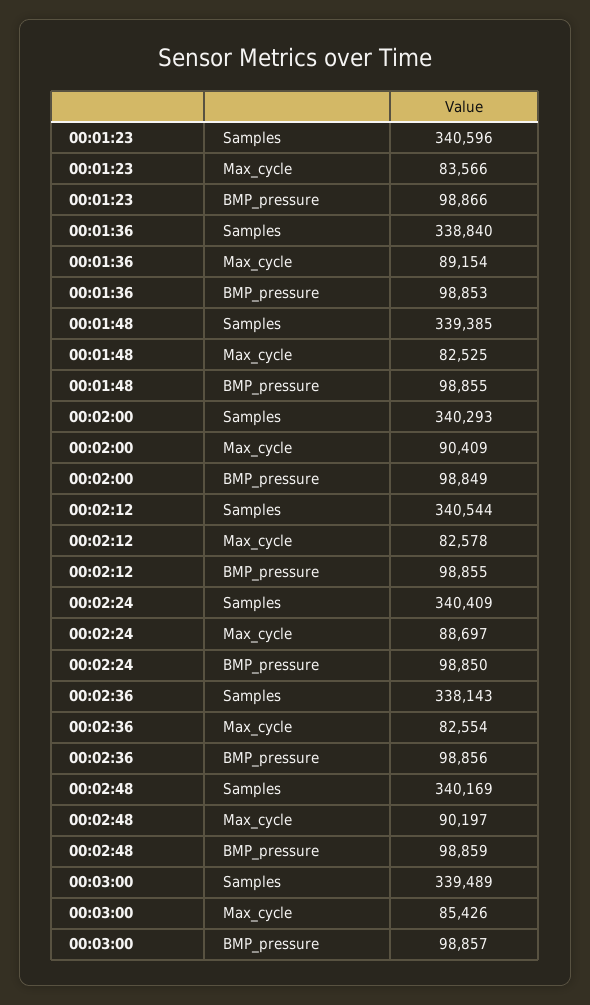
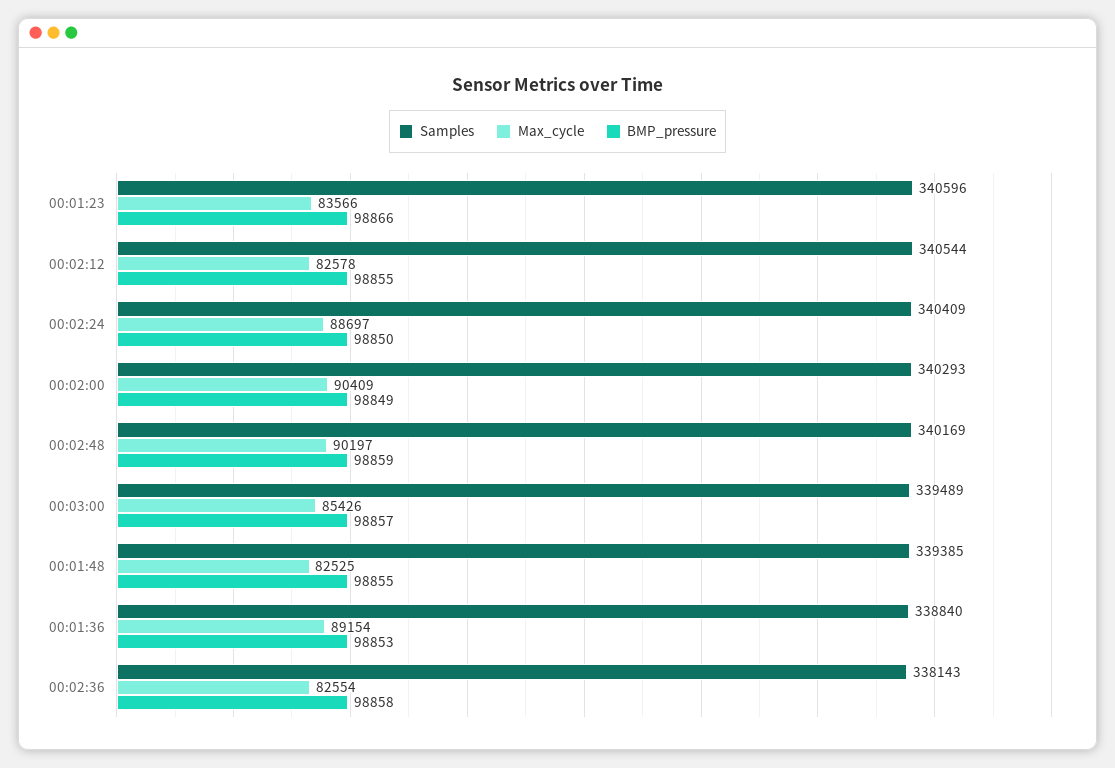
BMP_pressure, 00:02:36: 98856 -> 98858

